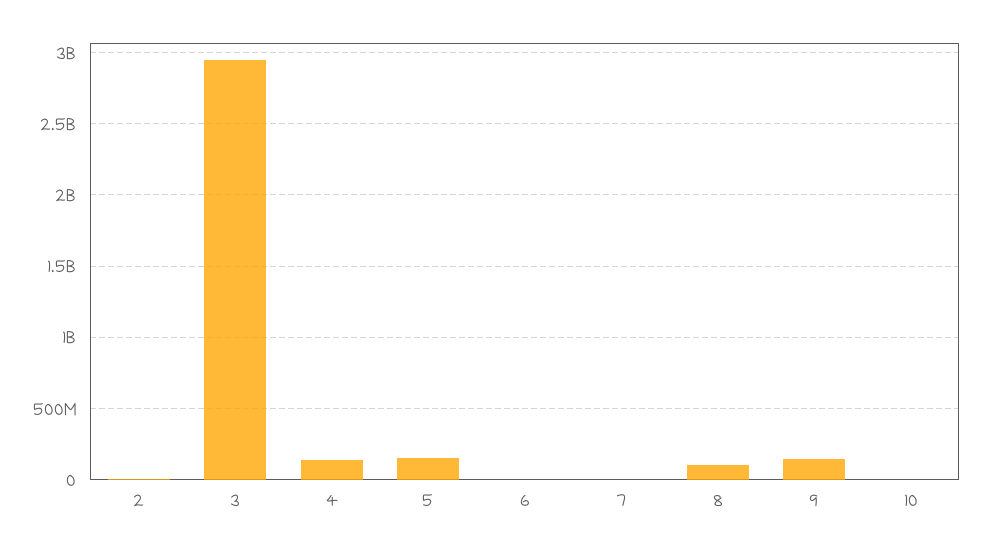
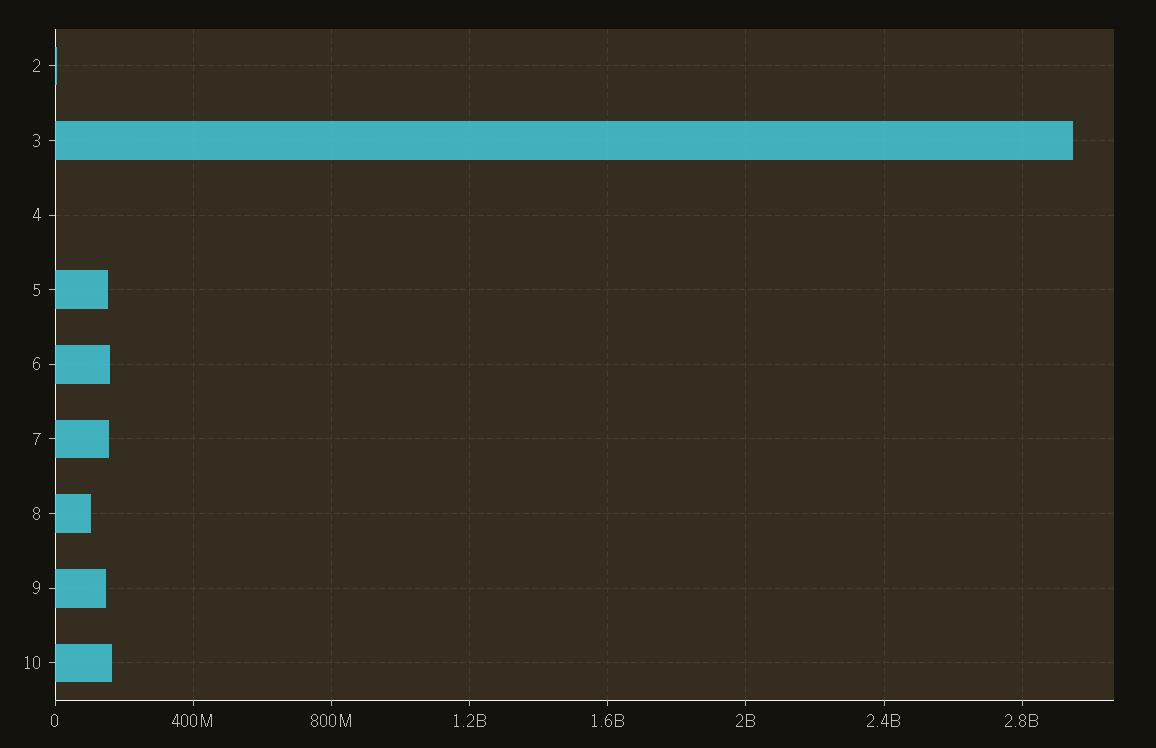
4: 150000000 -> 0
6: 0 -> 150000000
7: 0 -> 150000000
10: 0 -> 150000000

